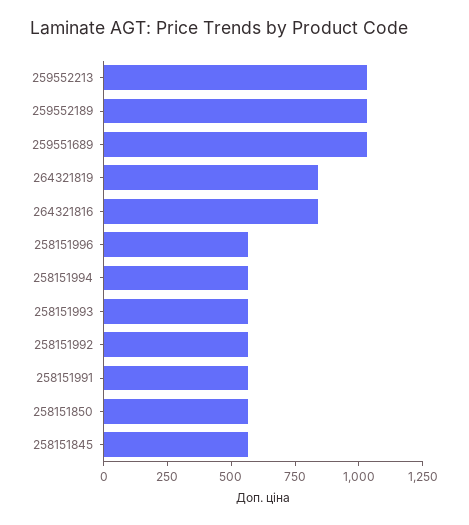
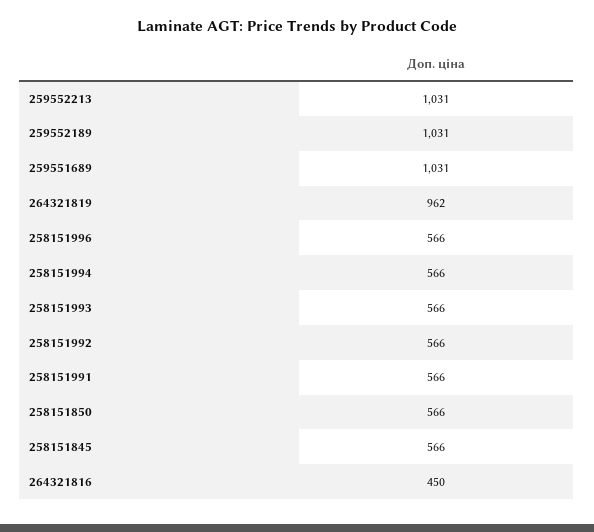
264321819: 850 -> 962
264321816: 850 -> 450

